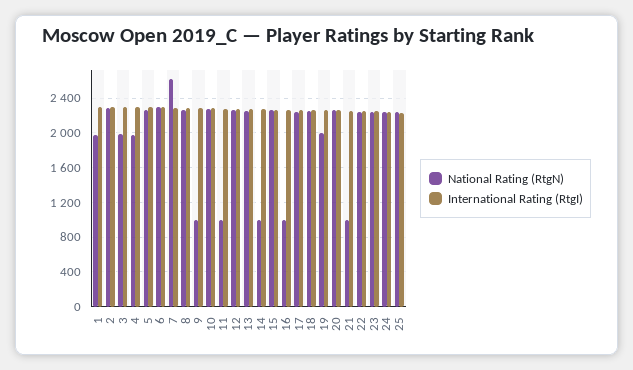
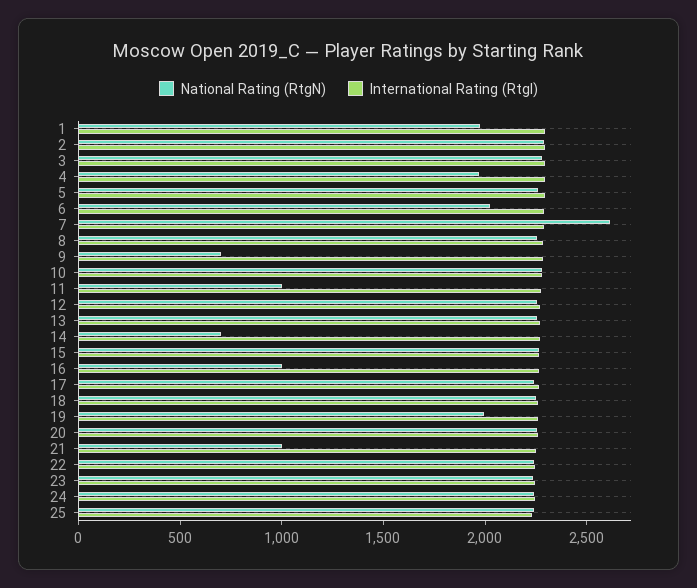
National Rating (RtgN), 3: 2000 -> 2300
National Rating (RtgN), 6: 2300 -> 2000
National Rating (RtgN), 9: 1000 -> 700
National Rating (RtgN), 14: 1000 -> 700

